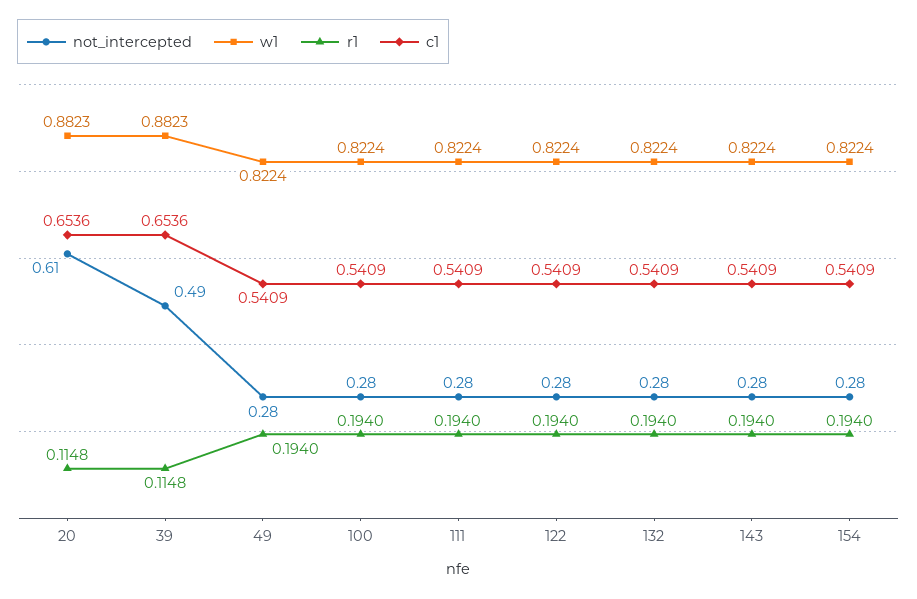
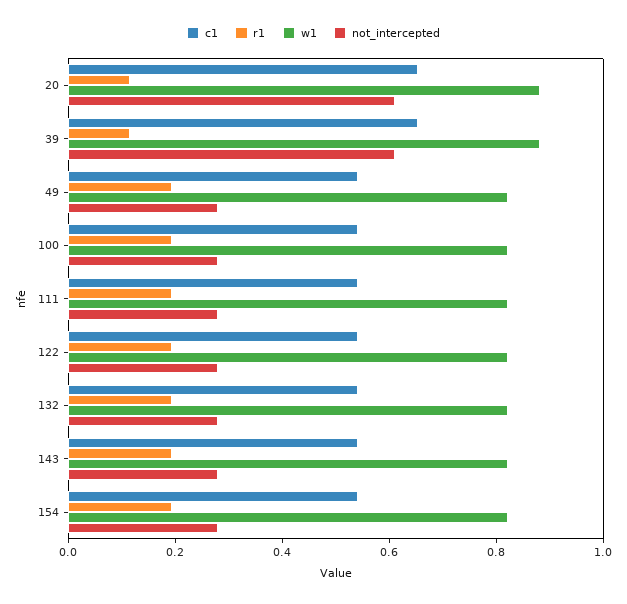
not_intercepted, 39: 0.49 -> 0.6

